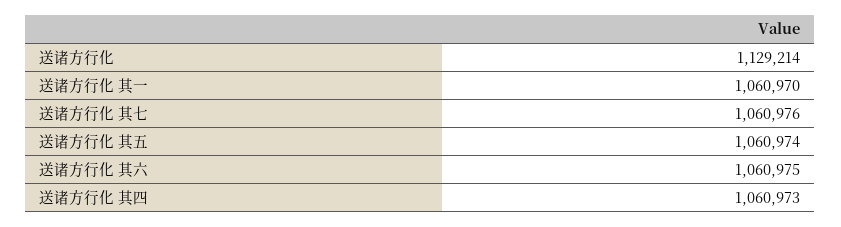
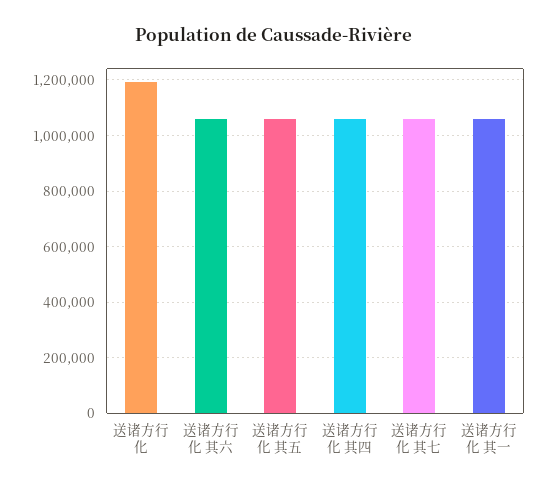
送诸方行化: 1129214 -> 1200000

